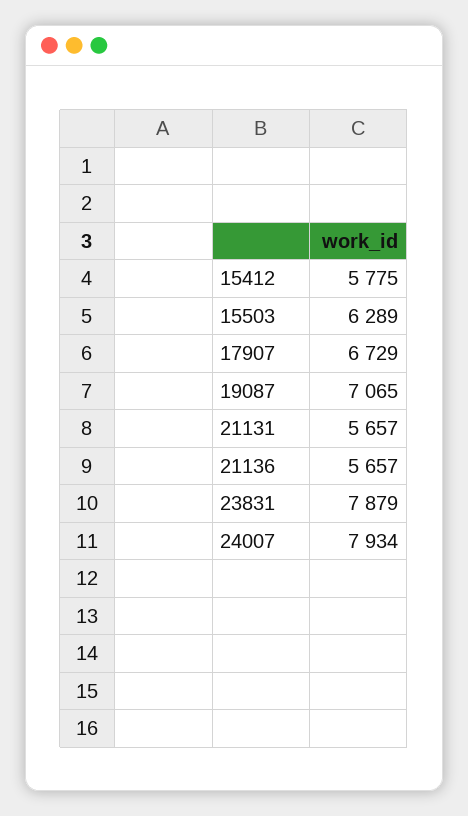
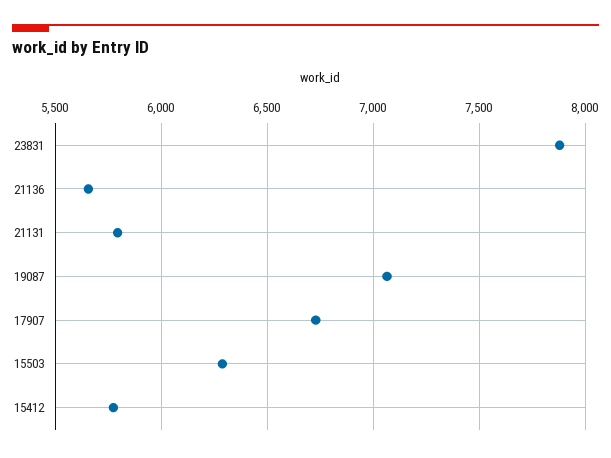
21131: 5657 -> 5800
24007: 7934 -> none

